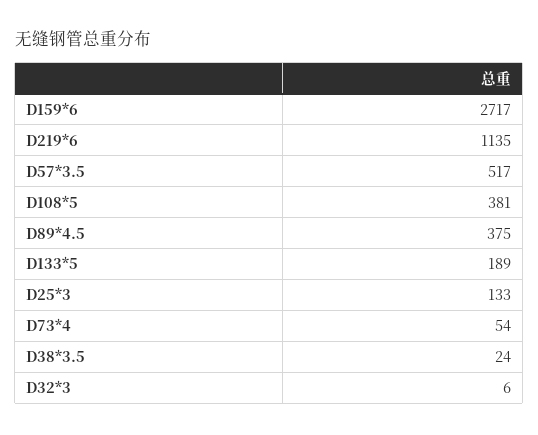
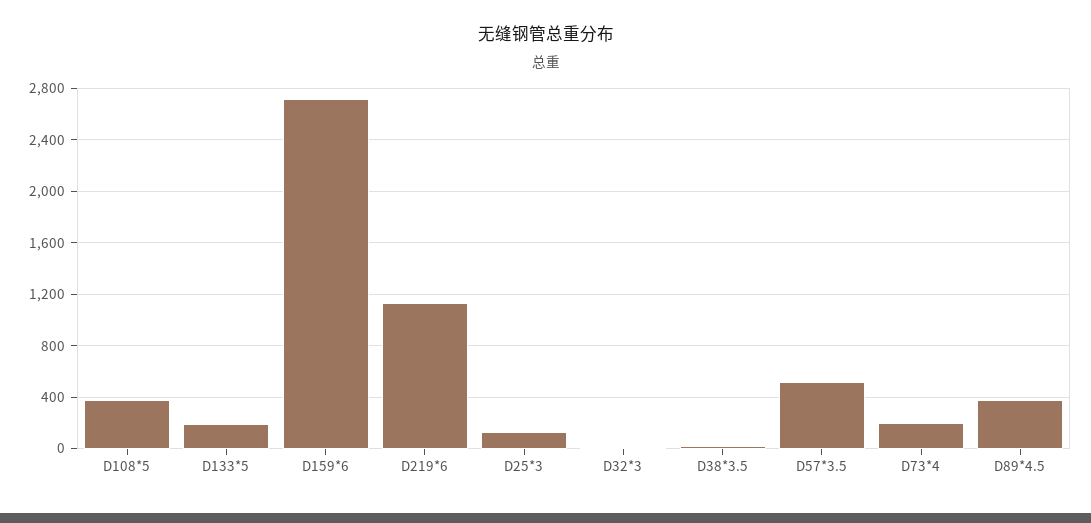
D73*4: 54 -> 200

